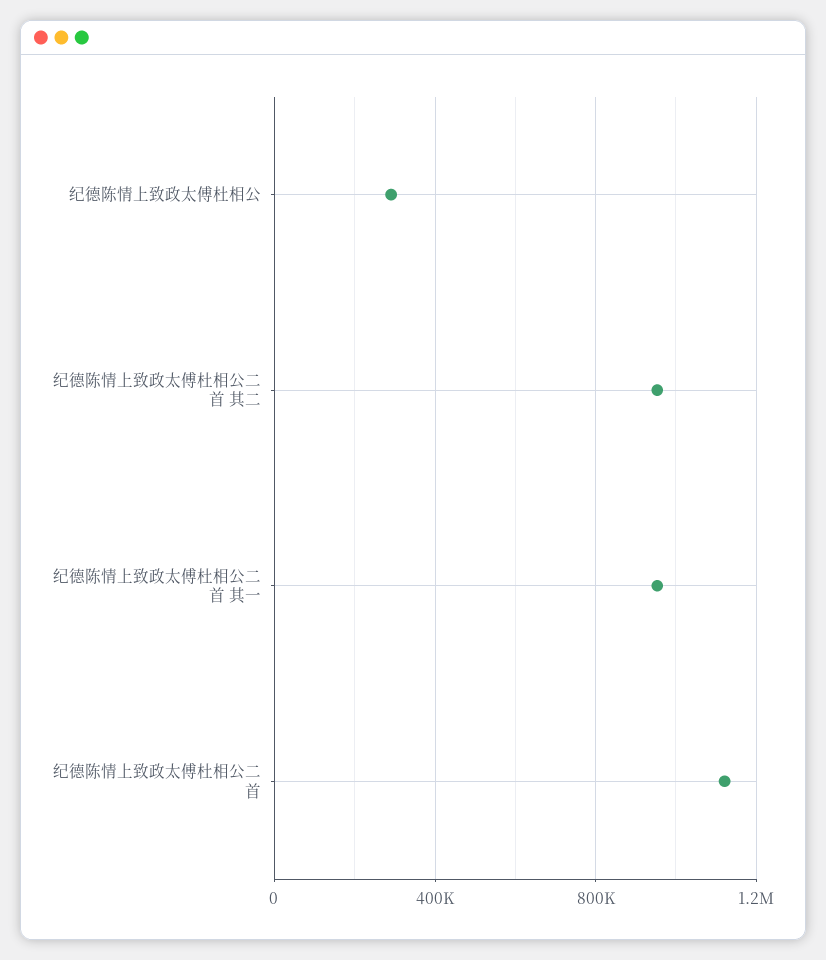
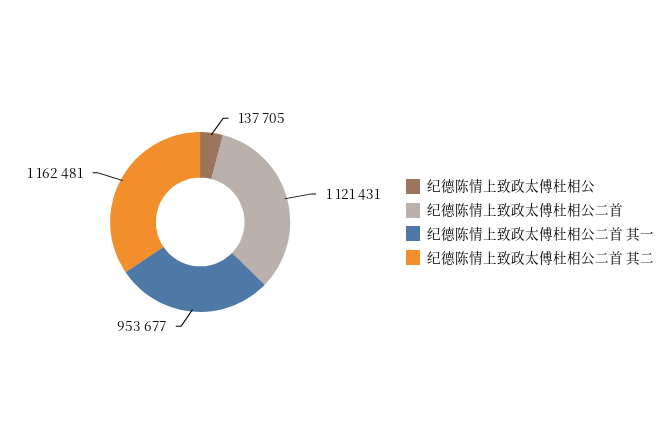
纪德陈情上致政太傅杜相公: 300000 -> 137705
纪德陈情上致政太傅杜相公二首 其二: 950000 -> 1162481

